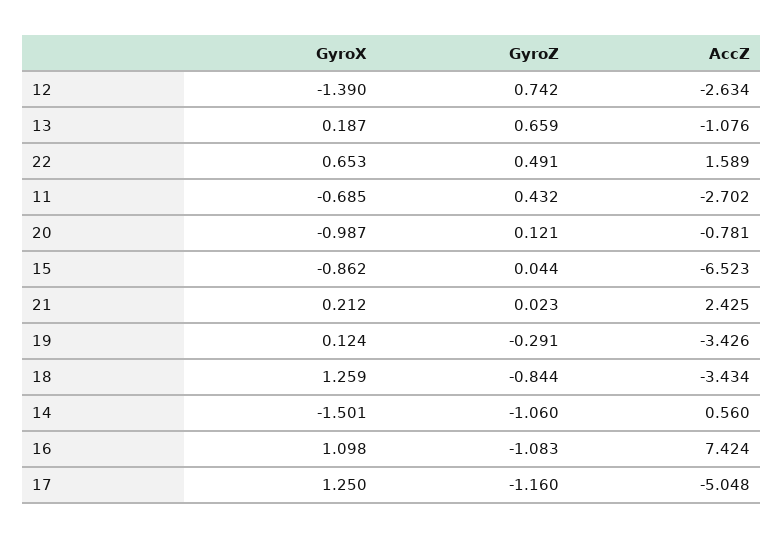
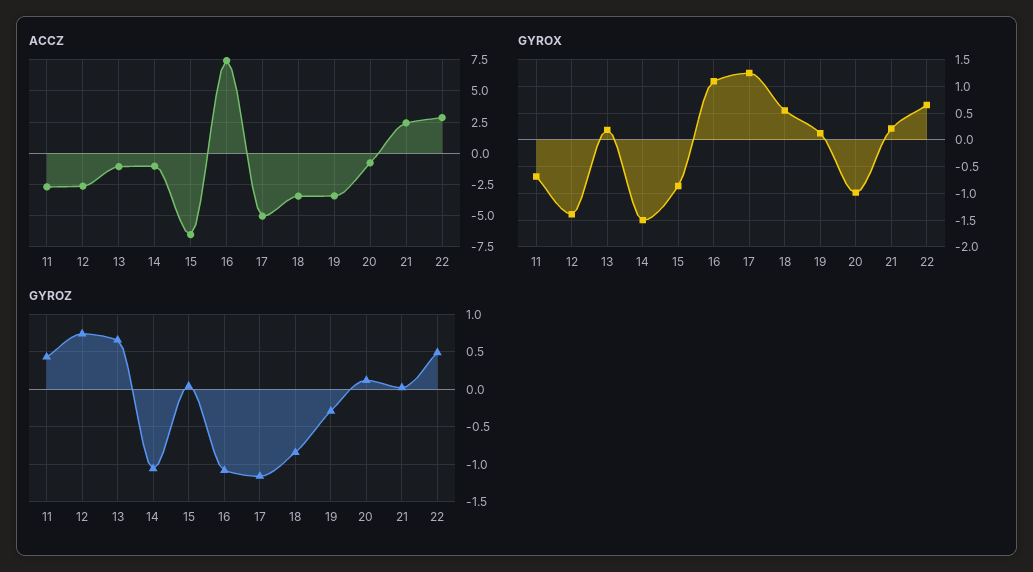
AccZ, 22: 1.589 -> 3
GyroX, 18: 1.259 -> 0.5
AccZ, 14: 0.56 -> -1

